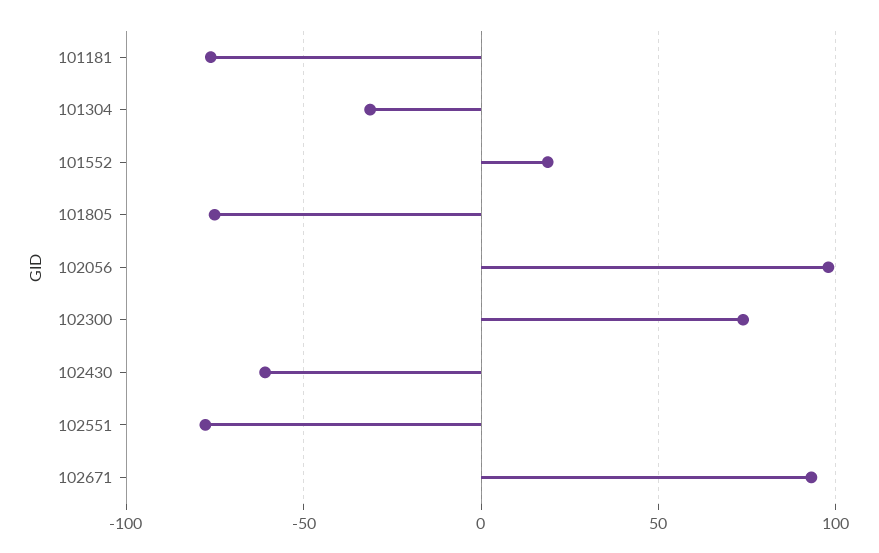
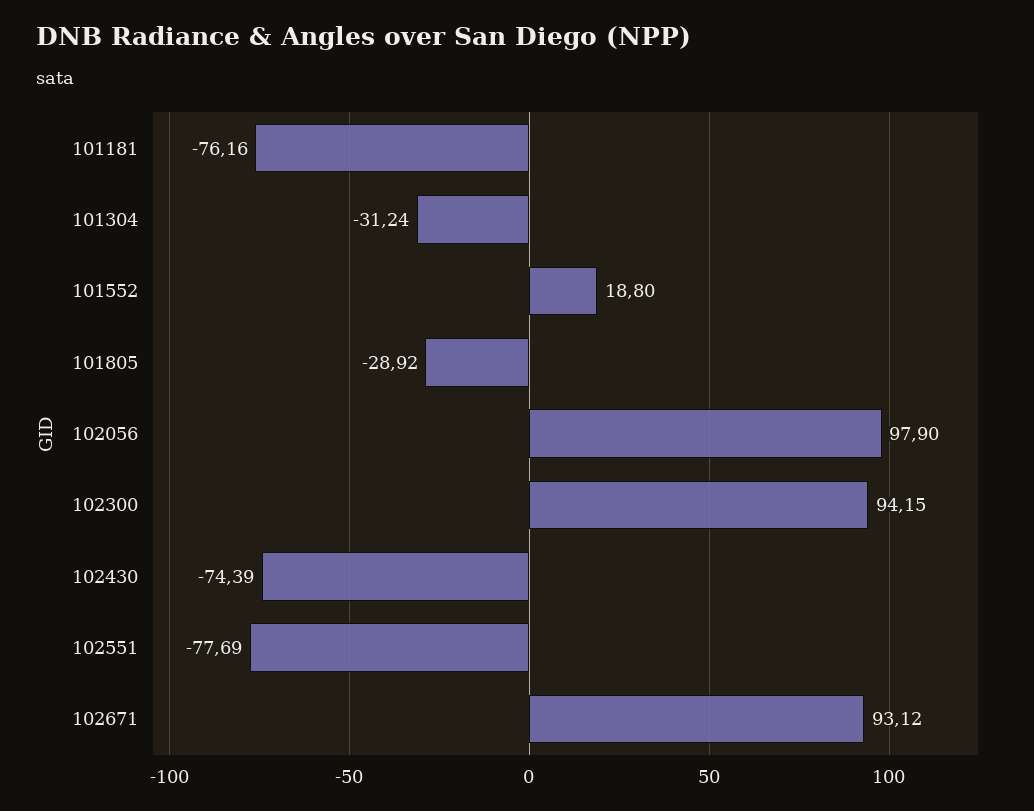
101805: -75 -> -28.92
102300: 75 -> 94.15
102430: -60 -> -74.39

